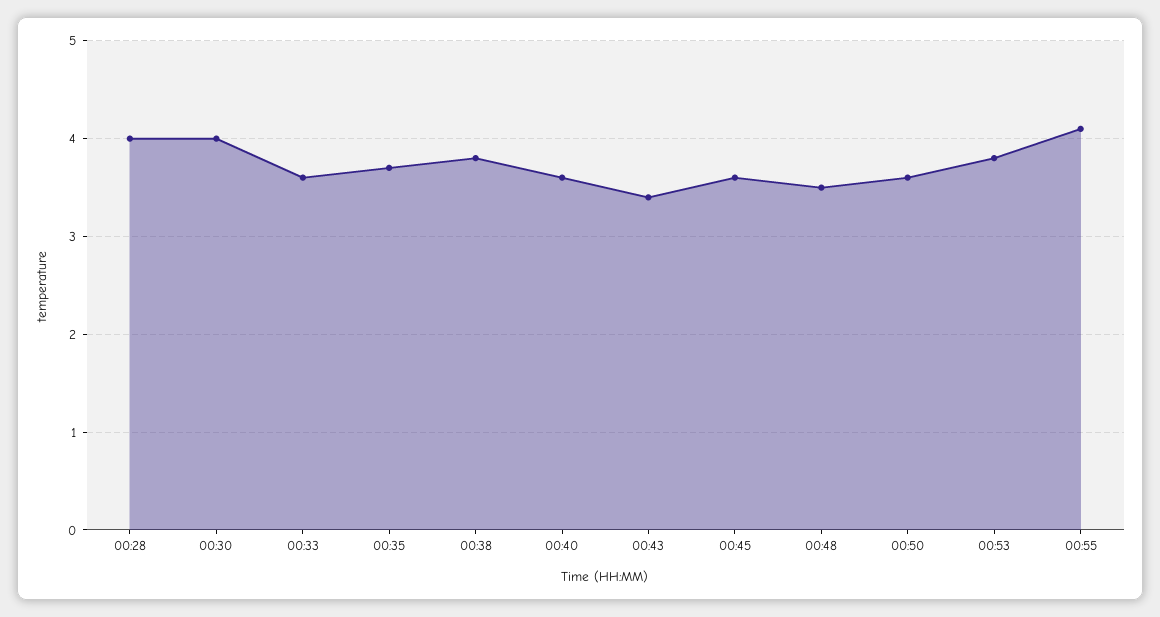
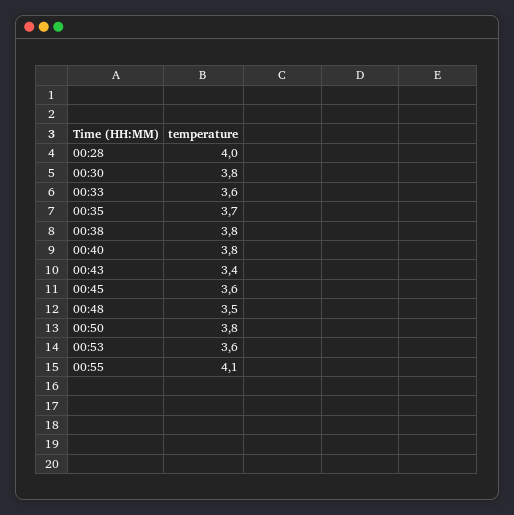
00:30: 4 -> 3.8
00:40: 3.6 -> 3.8
00:50: 3.6 -> 3.8
00:53: 3.8 -> 3.6

